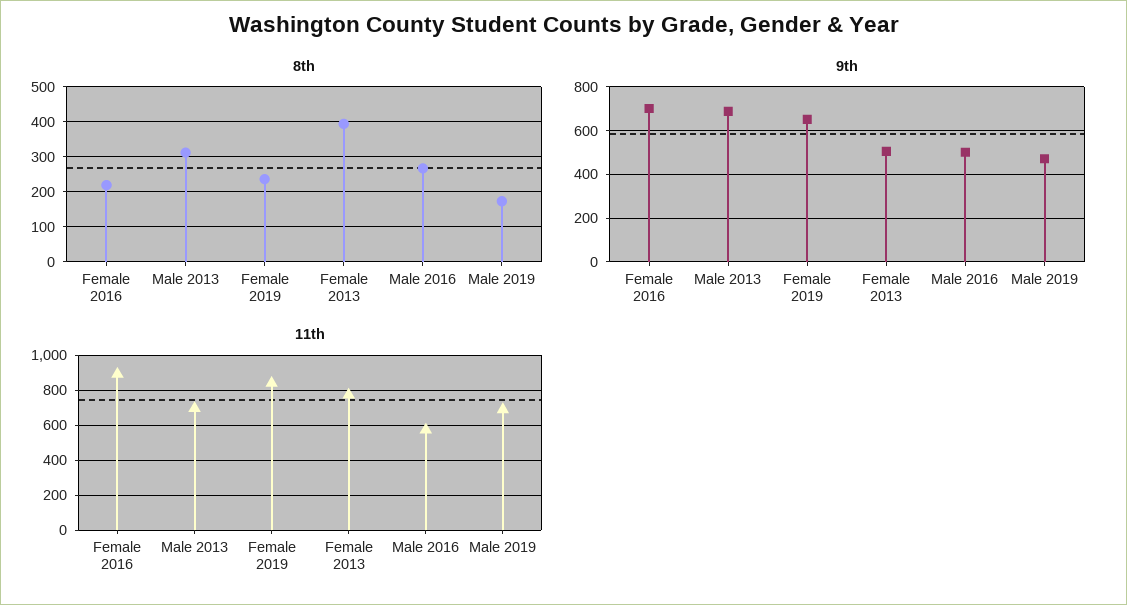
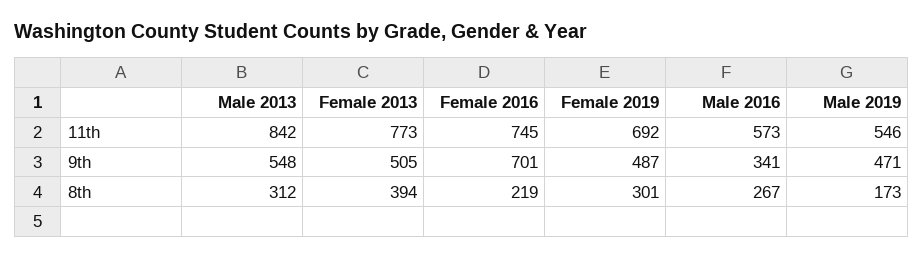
8th, Female 2019: 240 -> 301
9th, Male 2013: 700 -> 548
9th, Female 2019: 650 -> 487
9th, Male 2016: 500 -> 341
11th, Female 2016: 900 -> 745
11th, Male 2013: 700 -> 842
11th, Female 2019: 850 -> 692
11th, Male 2019: 700 -> 546

